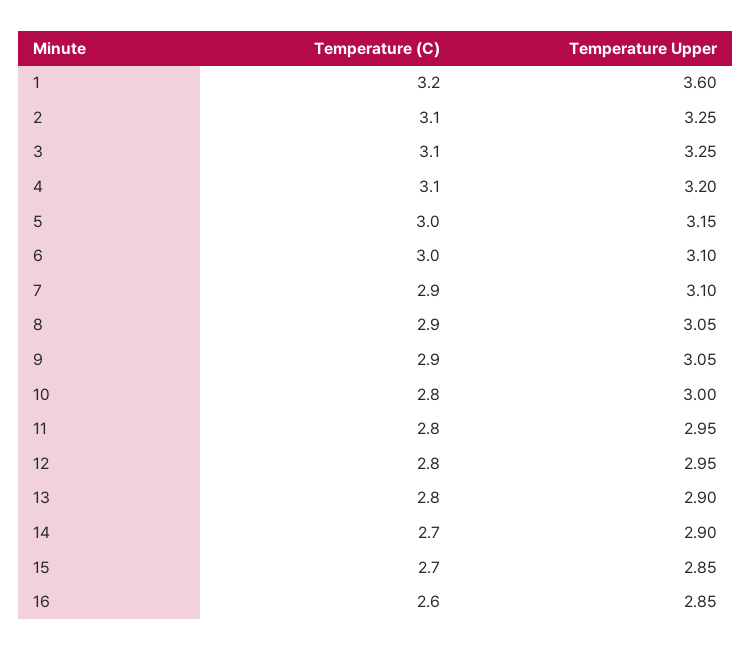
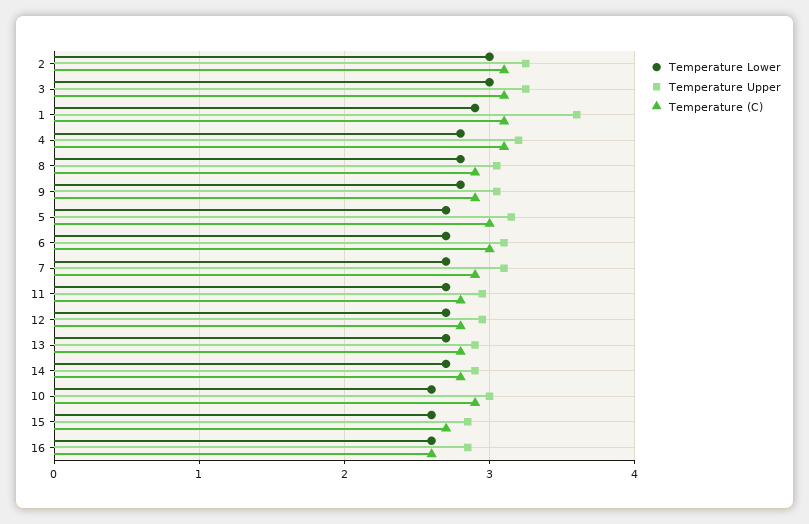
Temperature (C), 1: 3.2 -> 3.1
Temperature (C), 10: 2.8 -> 2.9
Temperature (C), 14: 2.7 -> 2.8
Temperature Lower, 2: none -> 3
Temperature Lower, 3: none -> 3
Temperature Lower, 1: none -> 2.9
Temperature Lower, 4: none -> 2.8
Temperature Lower, 8: none -> 2.8
Temperature Lower, 9: none -> 2.8
Temperature Lower, 5: none -> 2.7
Temperature Lower, 6: none -> 2.7
Temperature Lower, 7: none -> 2.7
Temperature Lower, 11: none -> 2.7
Temperature Lower, 12: none -> 2.7
Temperature Lower, 13: none -> 2.7
Temperature Lower, 14: none -> 2.7
Temperature Lower, 10: none -> 2.6
Temperature Lower, 15: none -> 2.6
Temperature Lower, 16: none -> 2.6

